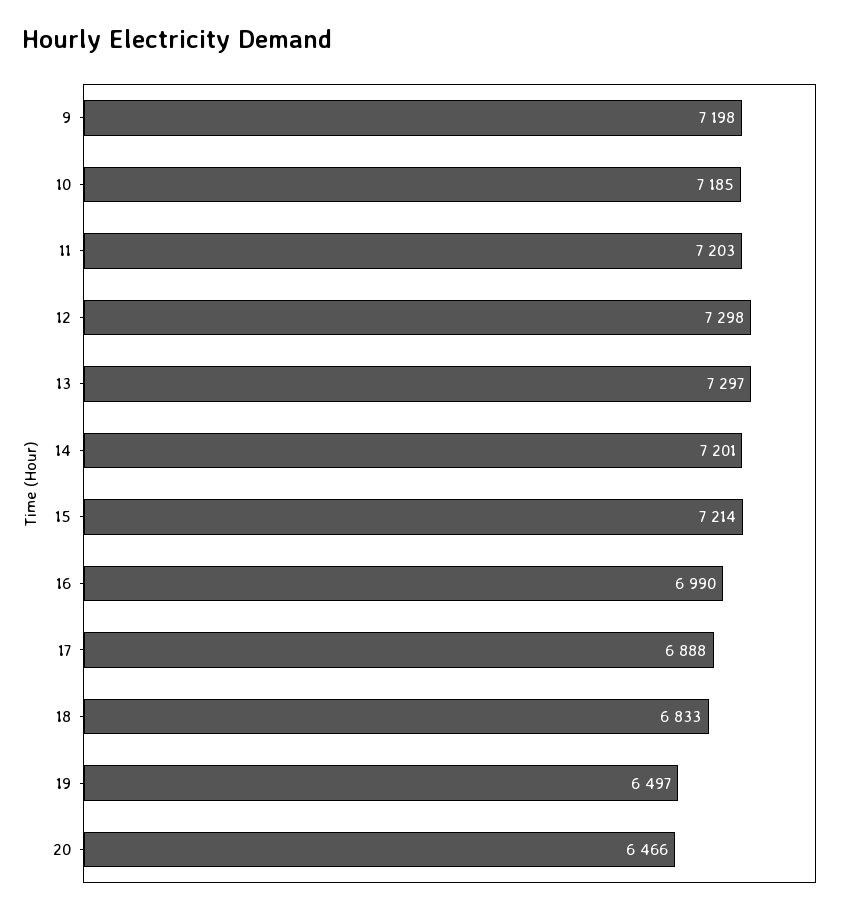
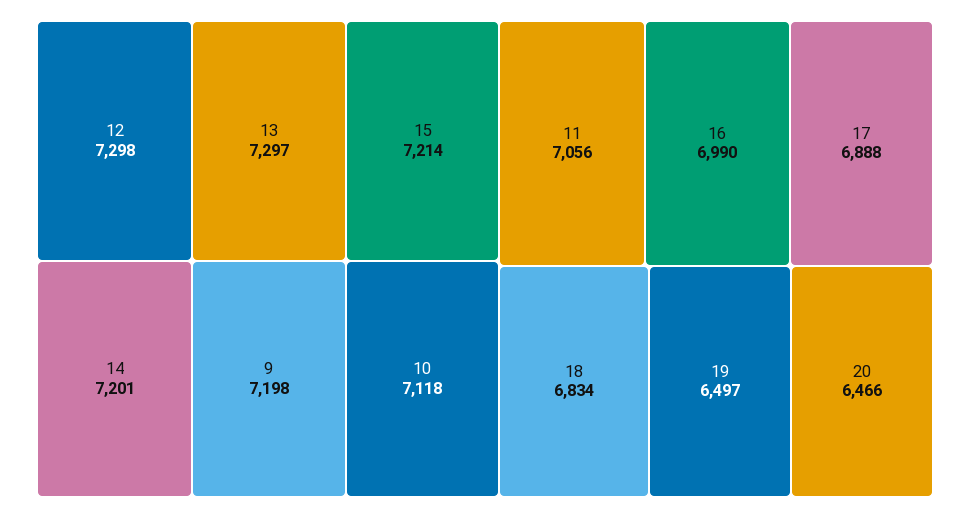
10: 7185 -> 7118
11: 7203 -> 7056
18: 6833 -> 6834

